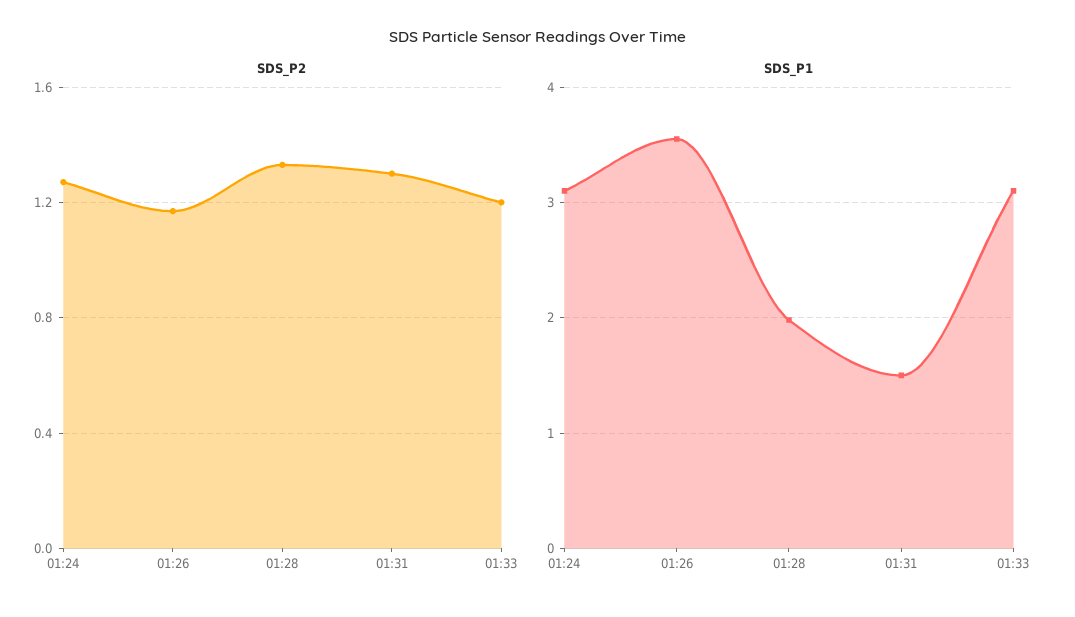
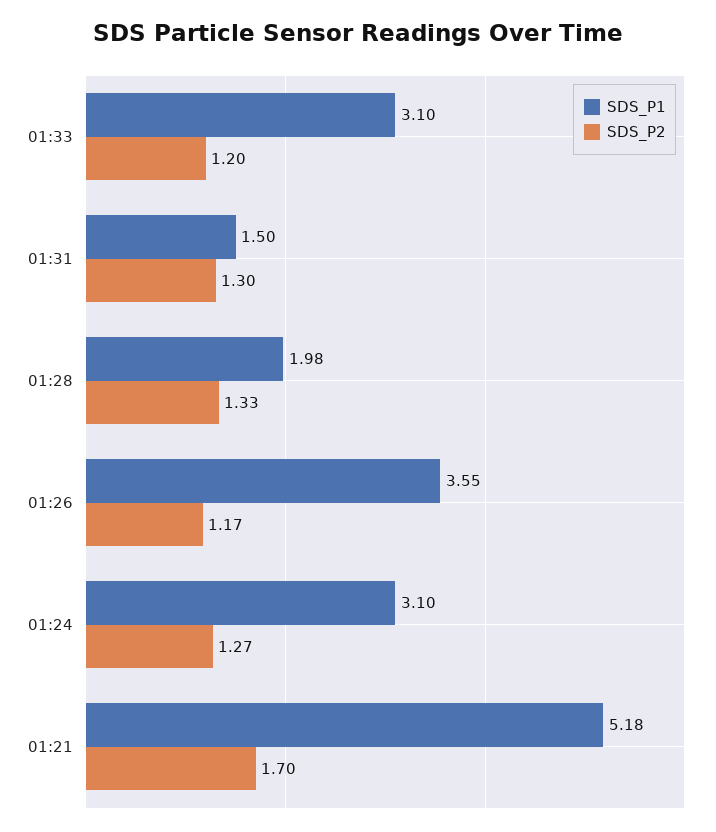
SDS_P1, 01:21: none -> 5.18
SDS_P2, 01:21: none -> 1.7

